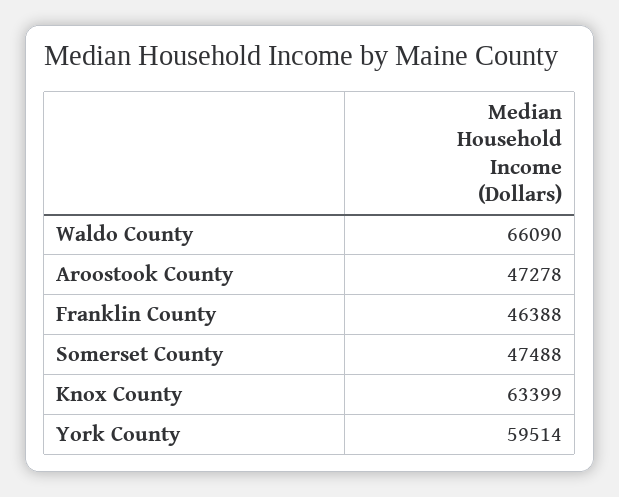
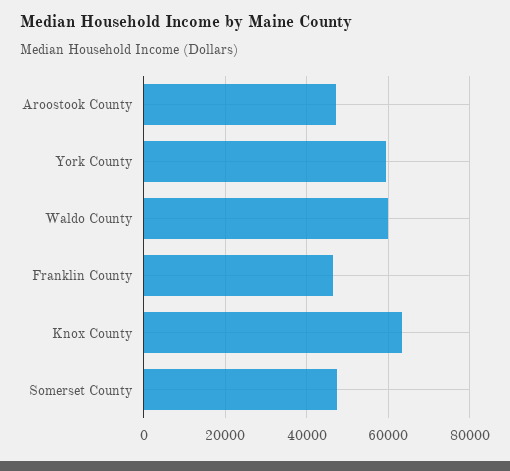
Waldo County: 66090 -> 60000

